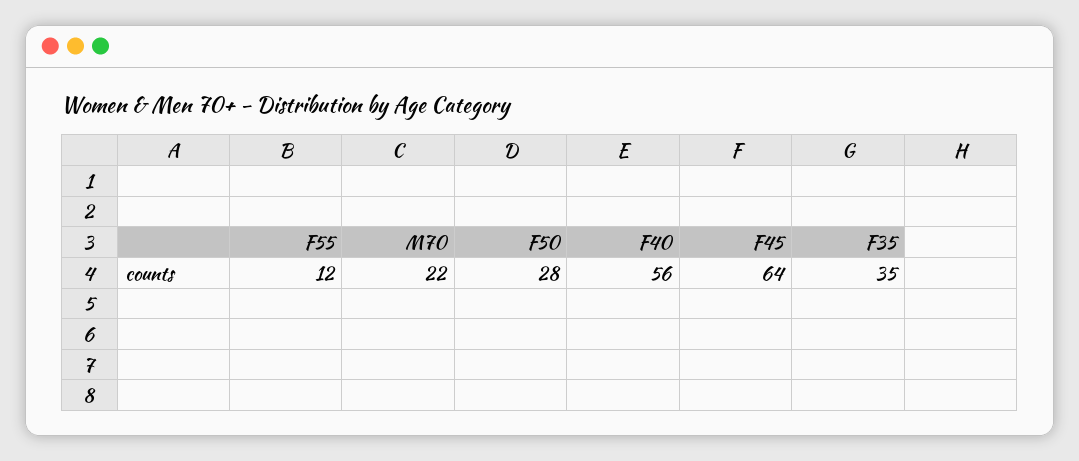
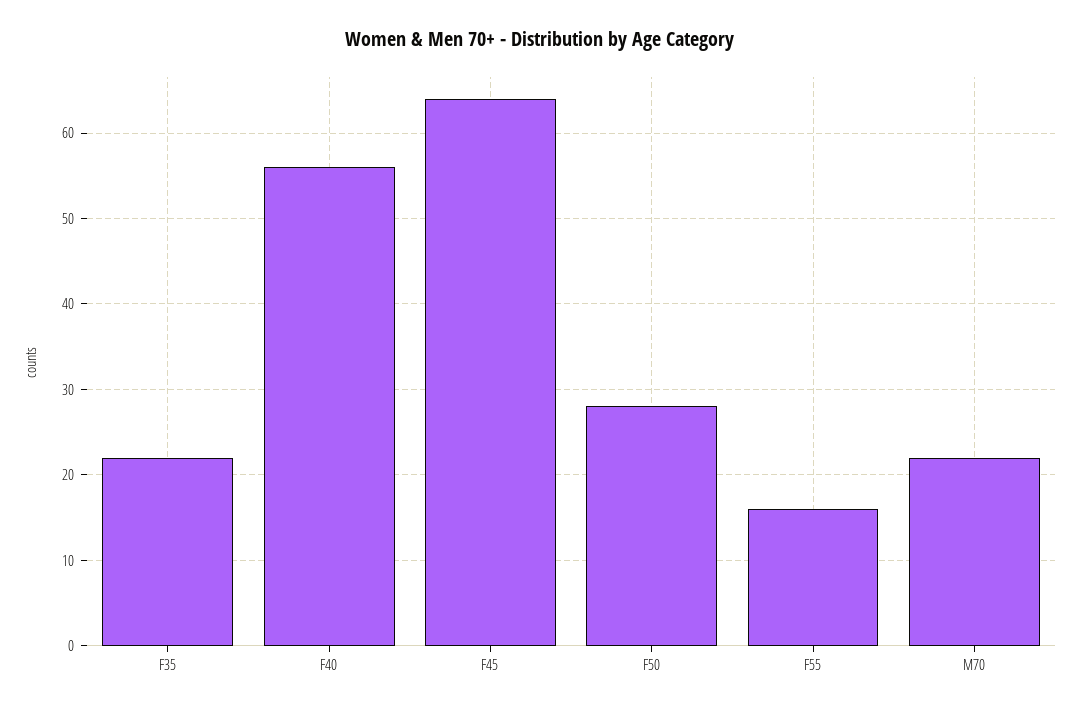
F55: 12 -> 16
F35: 35 -> 22

